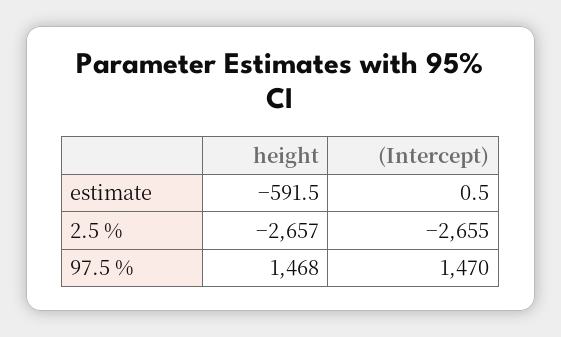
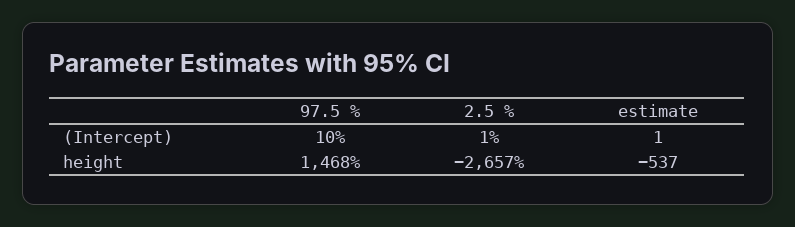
height, estimate: -591.5 -> -537
(Intercept), 2.5 %: -2655 -> 1
(Intercept), 97.5 %: 1470 -> 10

